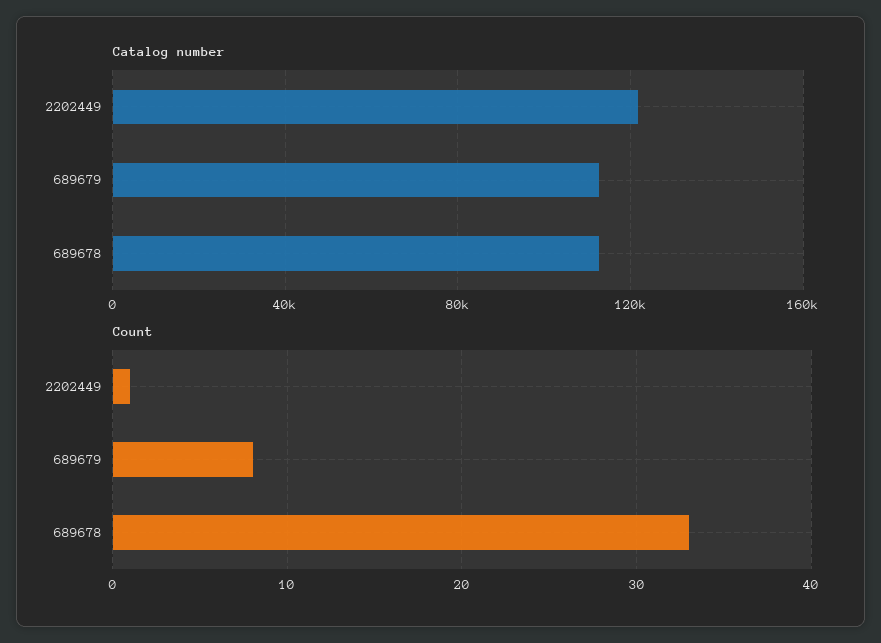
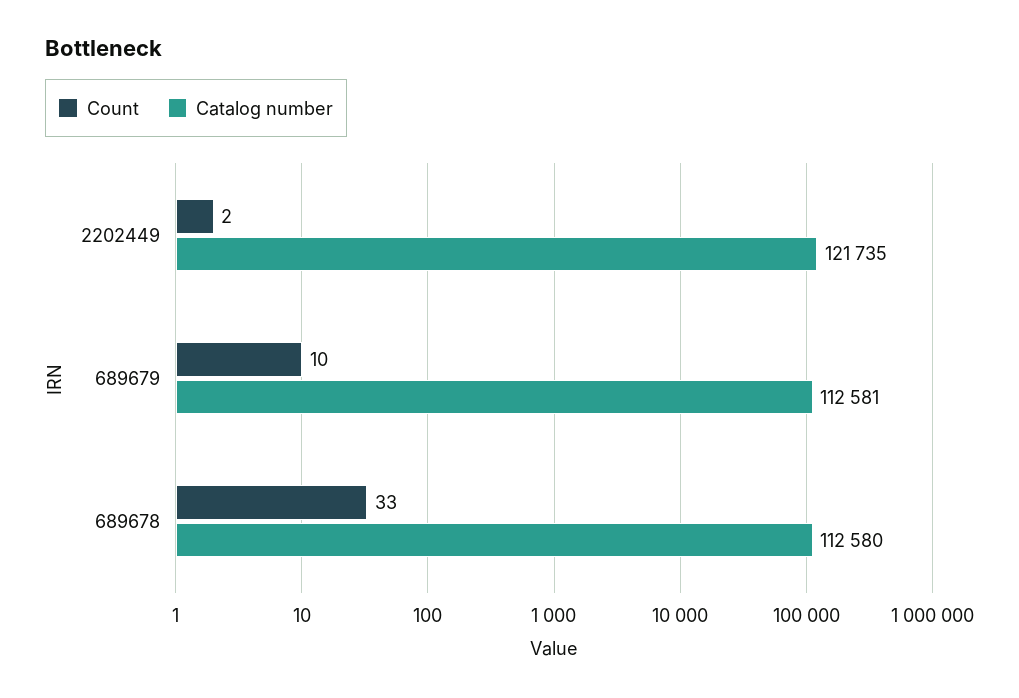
Count, 2202449: 1 -> 2
Count, 689679: 8 -> 10

